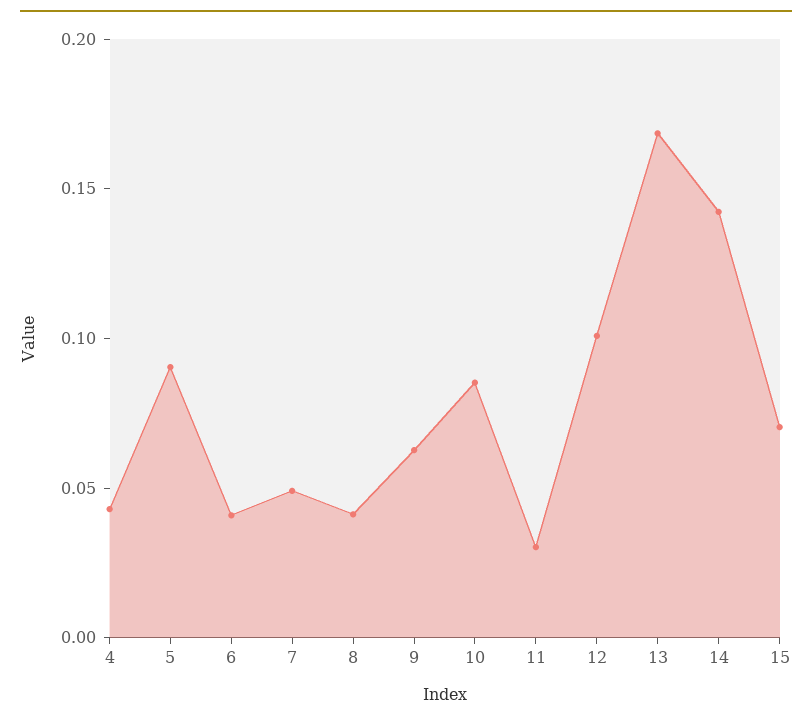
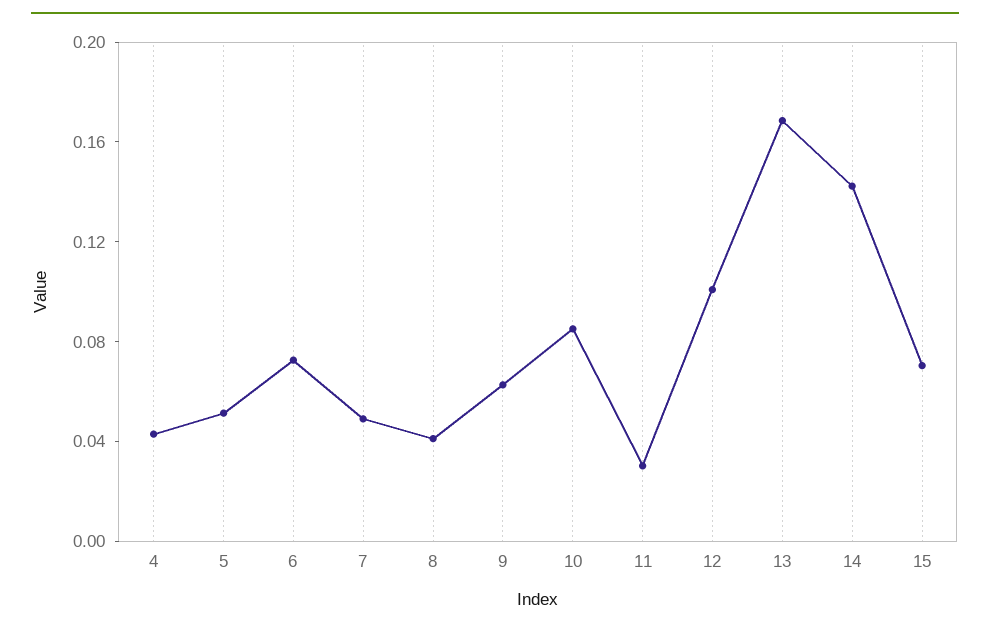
5: 0.09 -> 0.05
6: 0.04 -> 0.07

